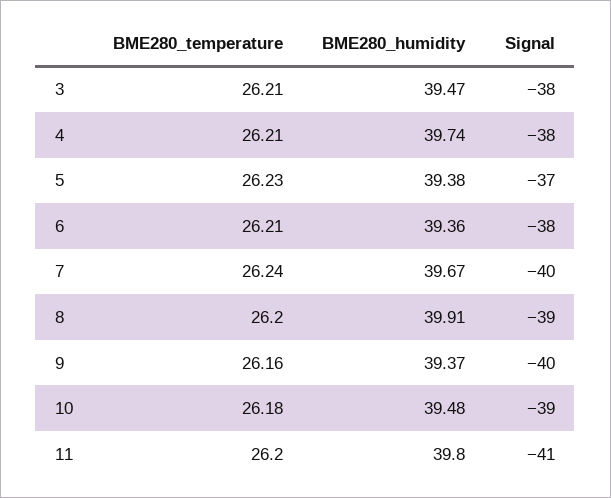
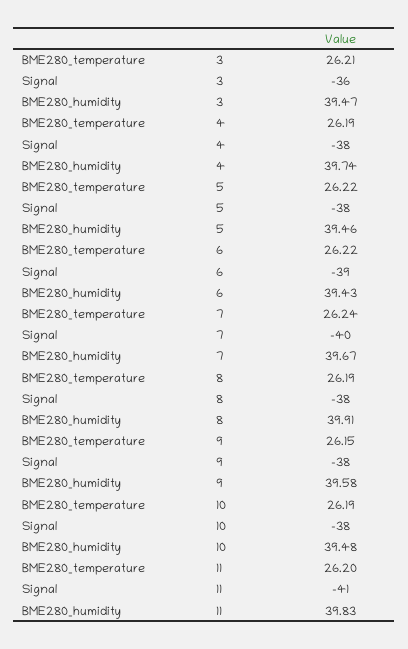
Signal, 3: -38 -> -36
BME280_temperature, 4: 26.21 -> 26.19
BME280_temperature, 5: 26.23 -> 26.22
BME280_humidity, 5: 39.38 -> 39.46
Signal, 5: -37 -> -38
BME280_temperature, 6: 26.21 -> 26.22
BME280_humidity, 6: 39.36 -> 39.43
Signal, 6: -38 -> -39
BME280_temperature, 8: 26.2 -> 26.19
Signal, 8: -39 -> -38
BME280_temperature, 9: 26.16 -> 26.15
BME280_humidity, 9: 39.37 -> 39.58
Signal, 9: -40 -> -38
BME280_temperature, 10: 26.18 -> 26.19
Signal, 10: -39 -> -38
BME280_humidity, 11: 39.8 -> 39.83

